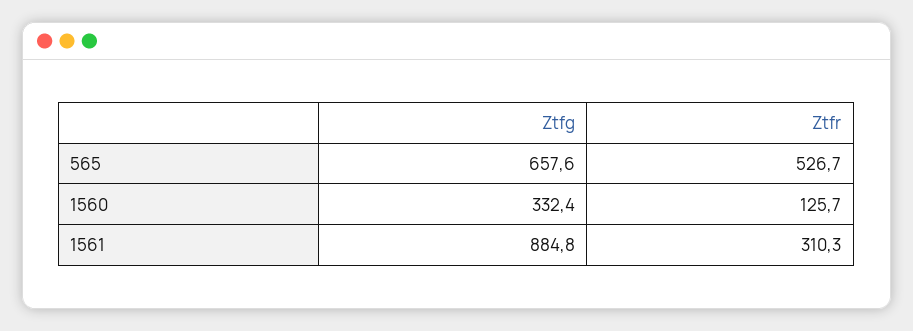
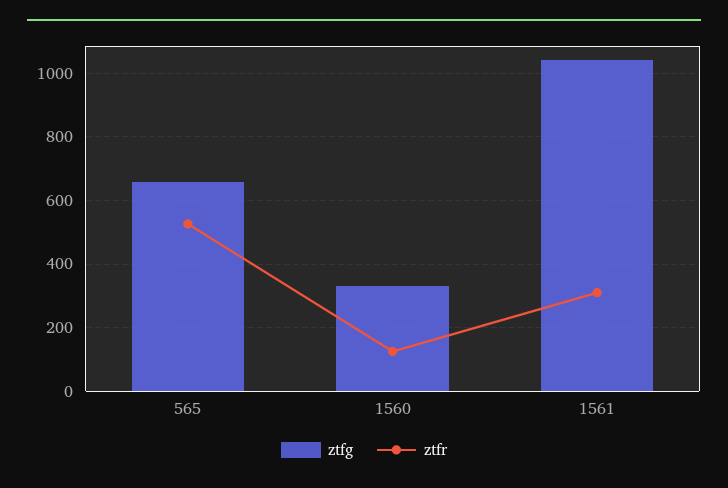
Ztfg, 1561: 884.8 -> 1040

